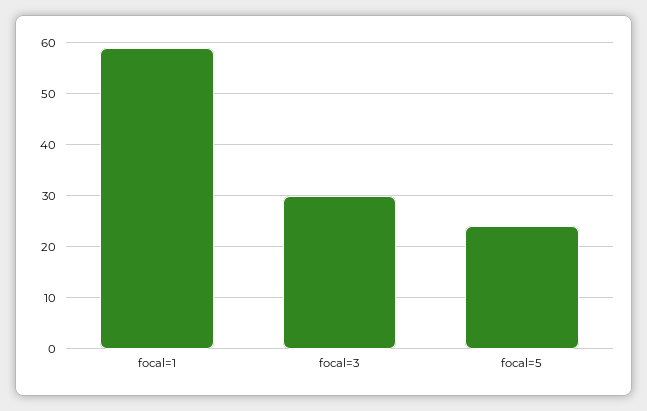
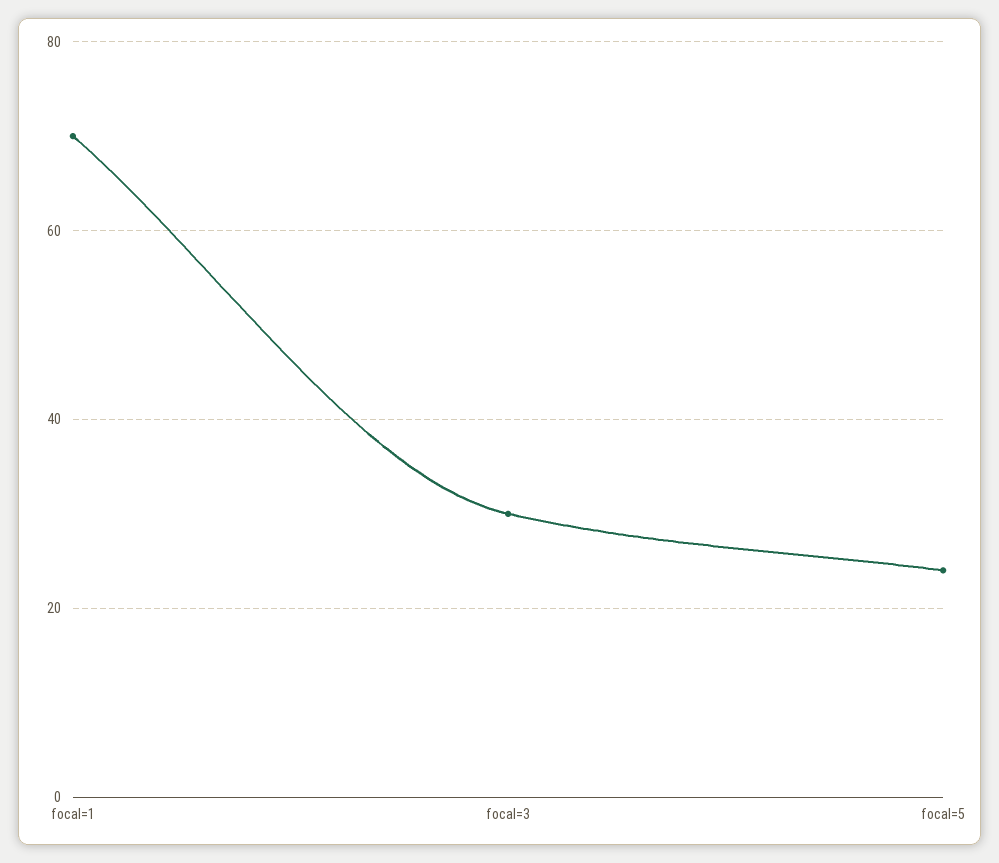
focal=1: 60 -> 70

